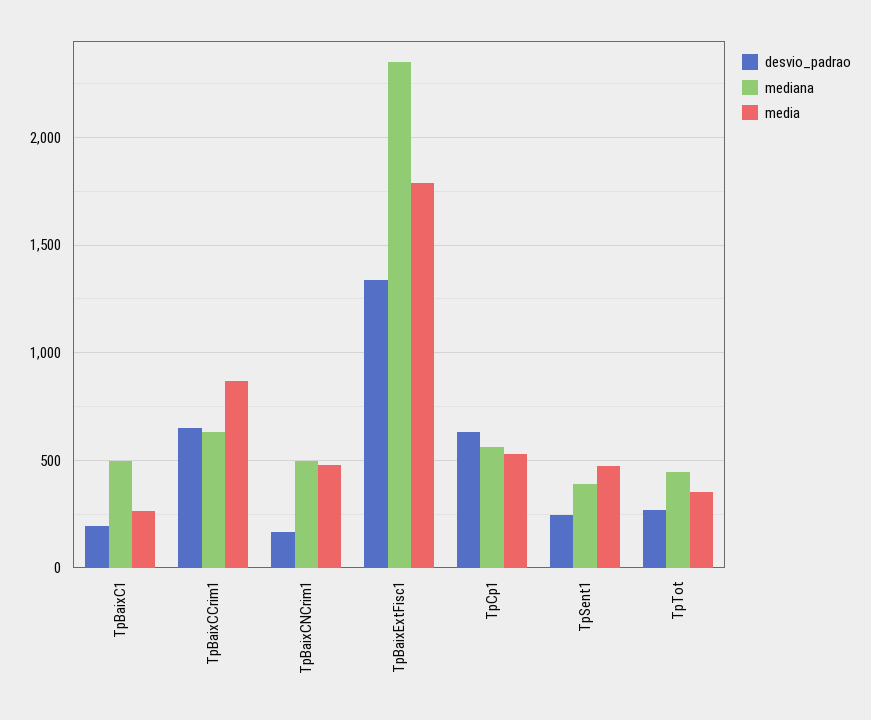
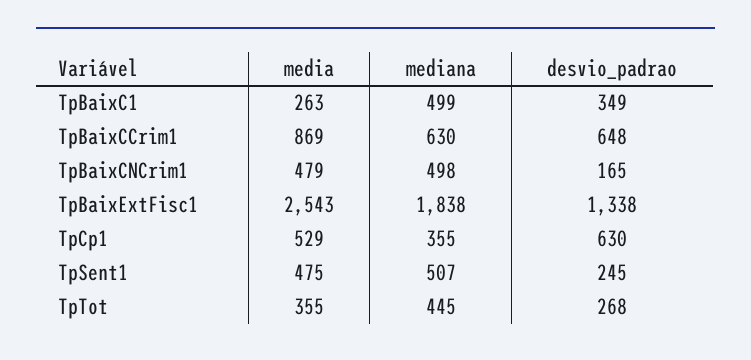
desvio_padrao, TpBaixC1: 200 -> 349
mediana, TpBaixExtFisc1: 2350 -> 1838
media, TpBaixExtFisc1: 1800 -> 2543
mediana, TpCp1: 550 -> 355
mediana, TpSent1: 400 -> 507

